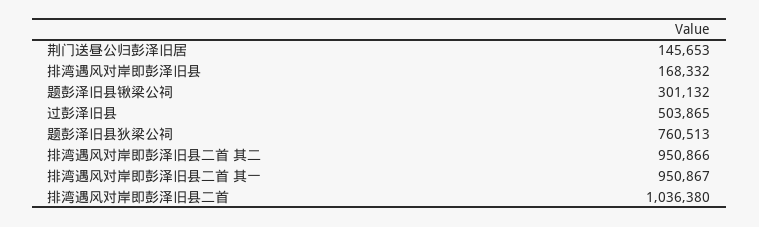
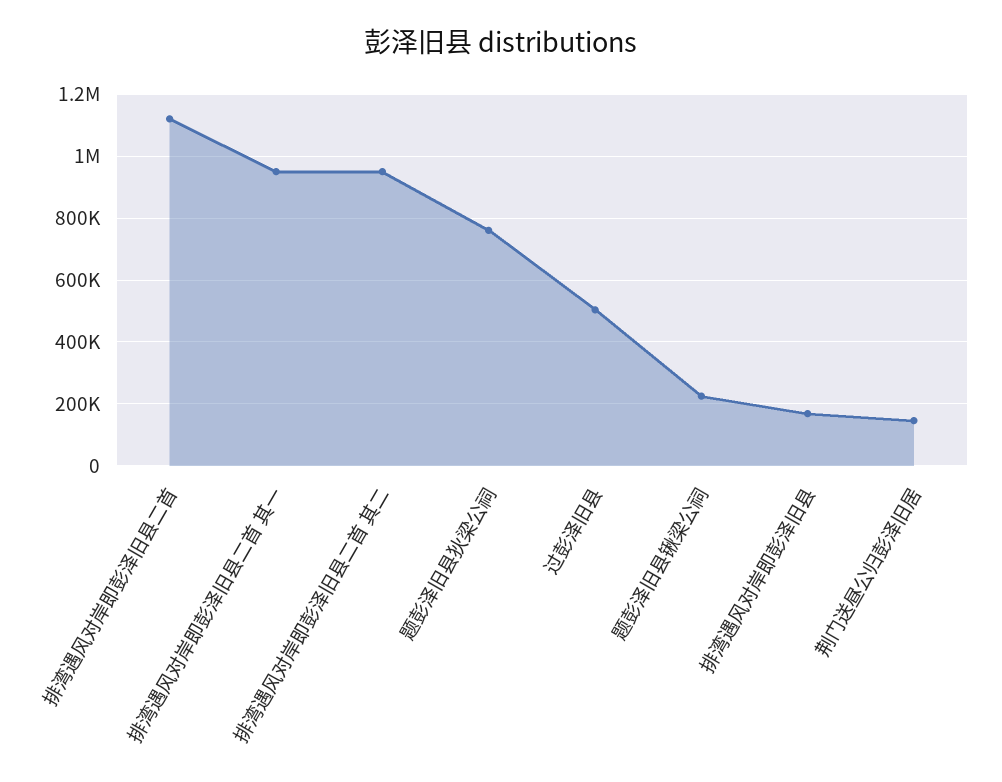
题彭泽旧县锹梁公祠: 301132 -> 220000
排湾遇风对岸即彭泽旧县二首: 1036380 -> 1120000

